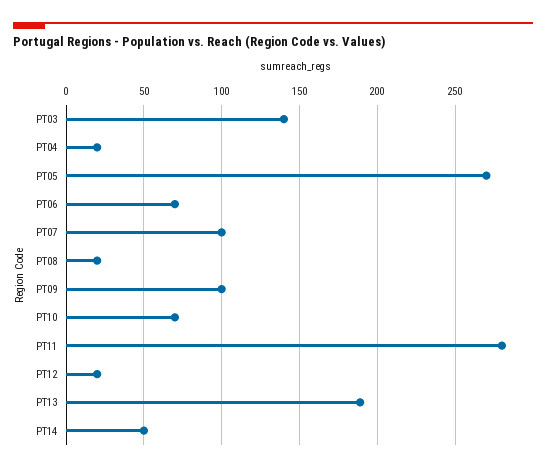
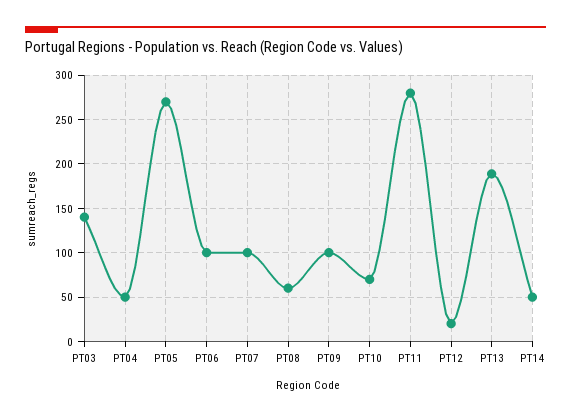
PT04: 20 -> 50
PT06: 70 -> 100
PT08: 20 -> 60

